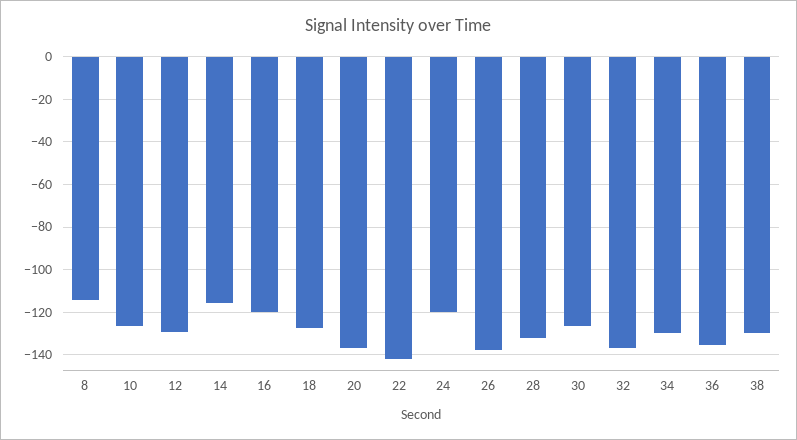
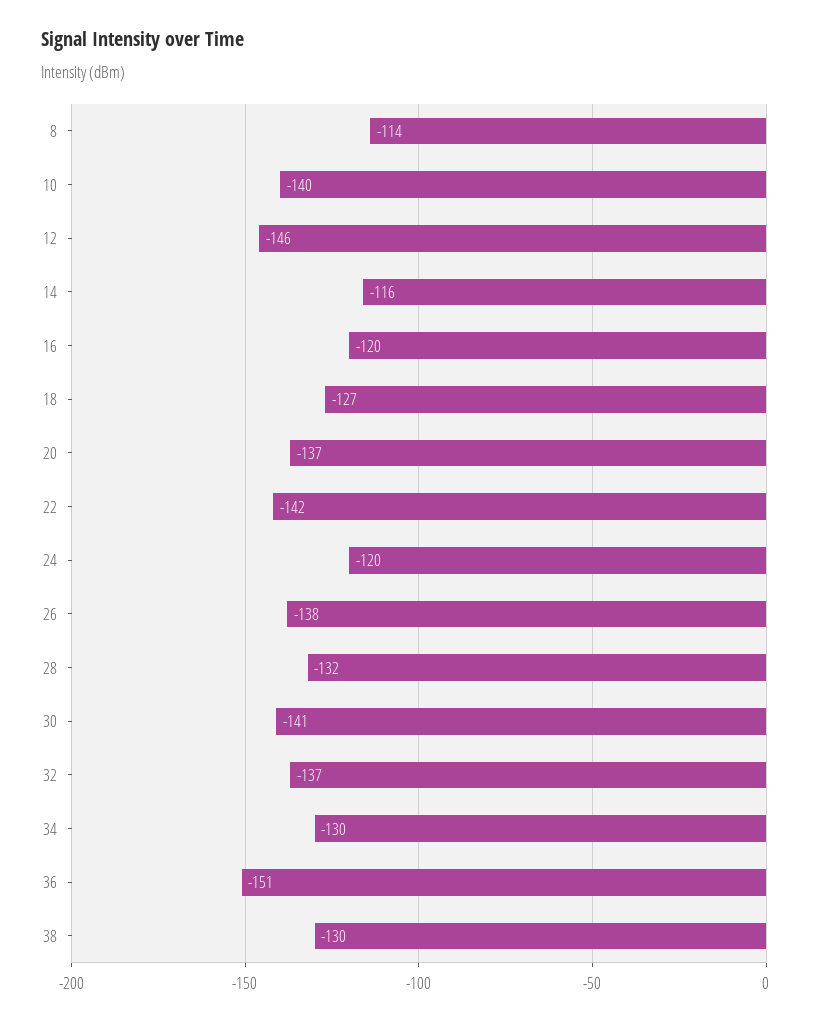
10: -125 -> -140
12: -130 -> -146
30: -125 -> -141
36: -135 -> -151

